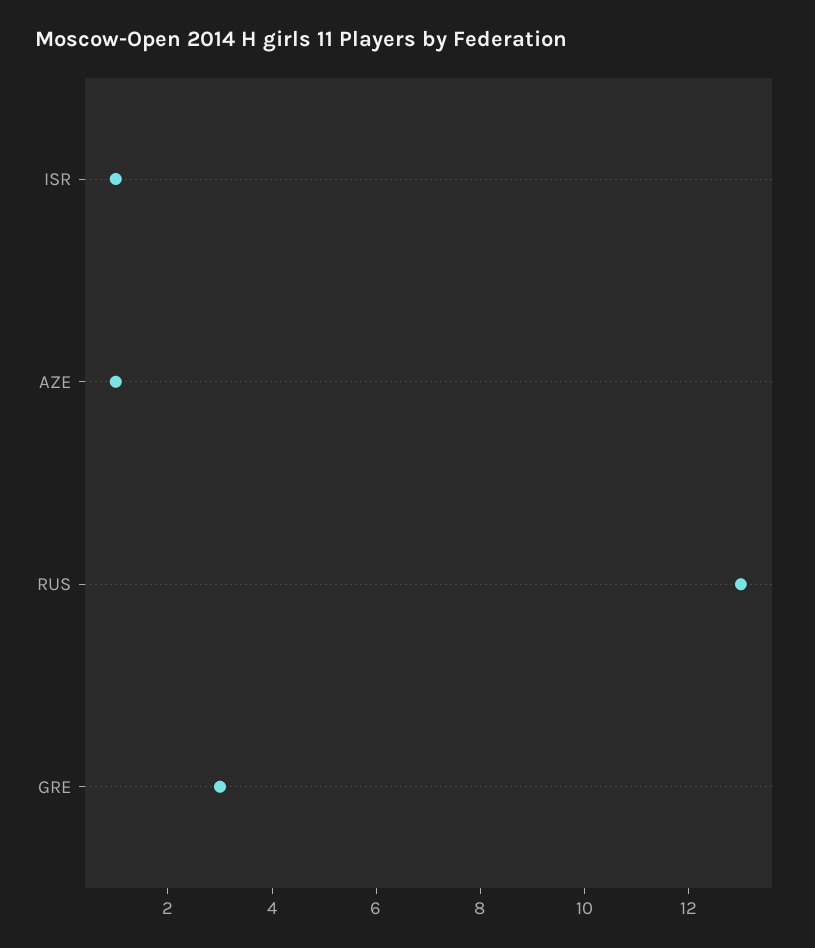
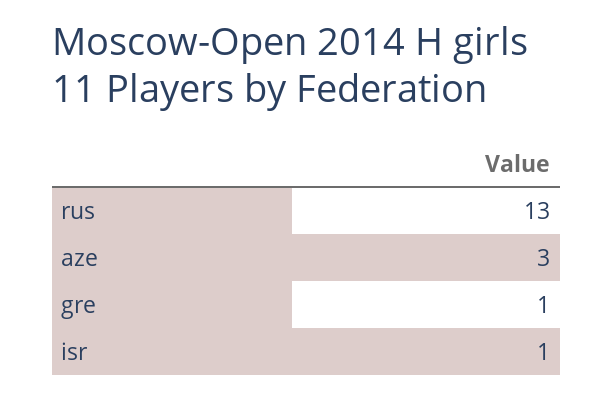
AZE: 1 -> 3
GRE: 3 -> 1

